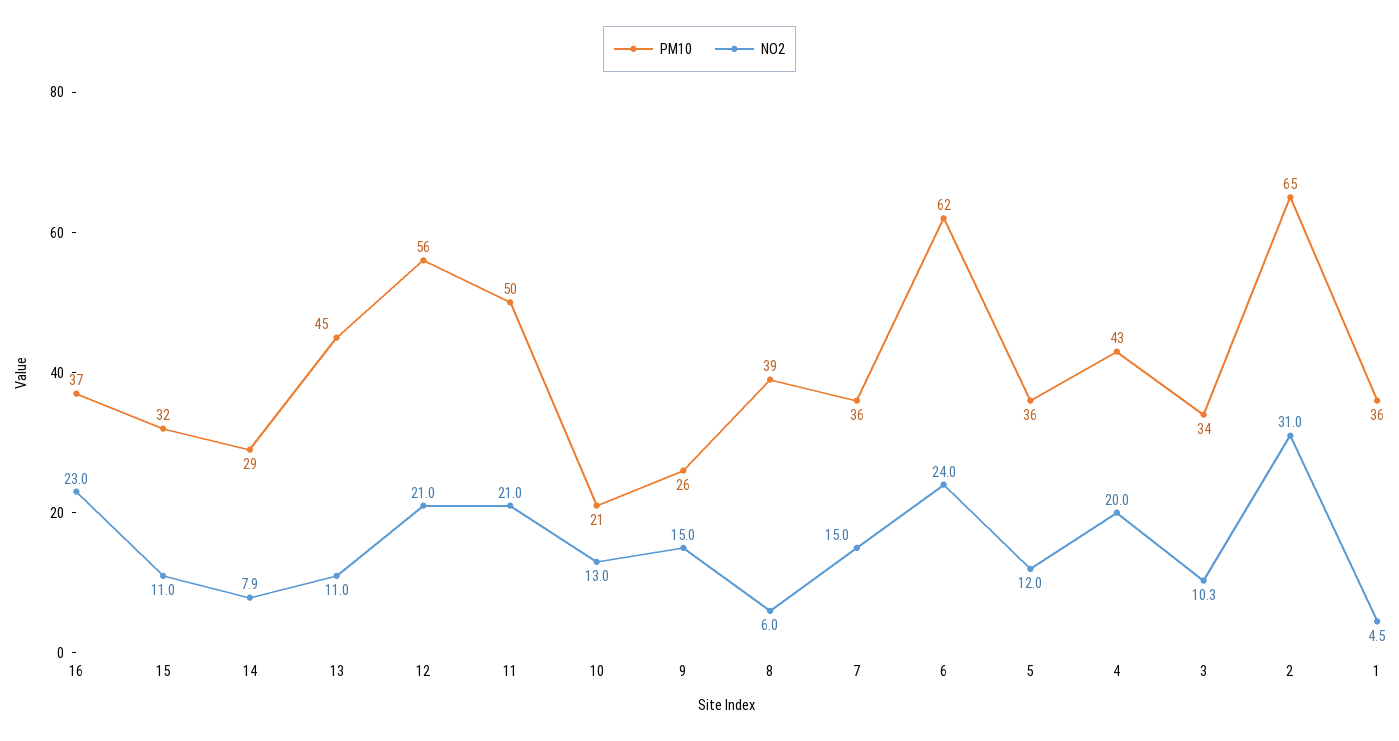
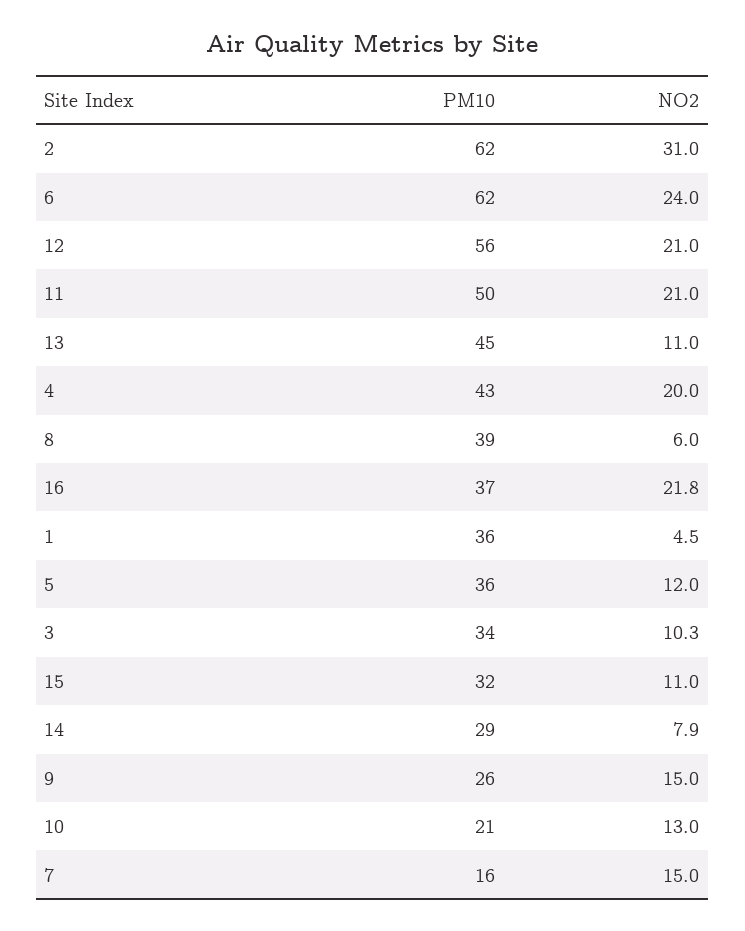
NO2, 16: 23 -> 21.8
PM10, 7: 36 -> 16
PM10, 2: 65 -> 62

